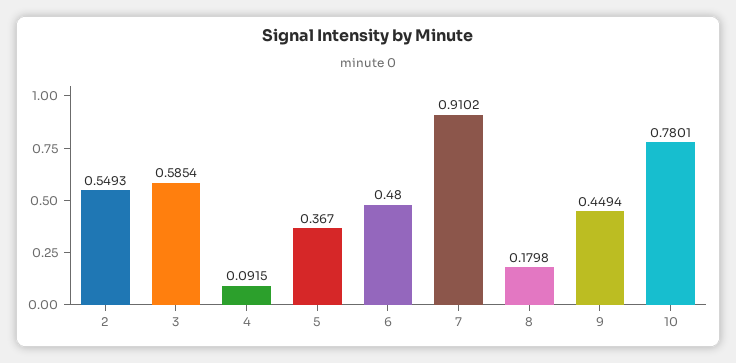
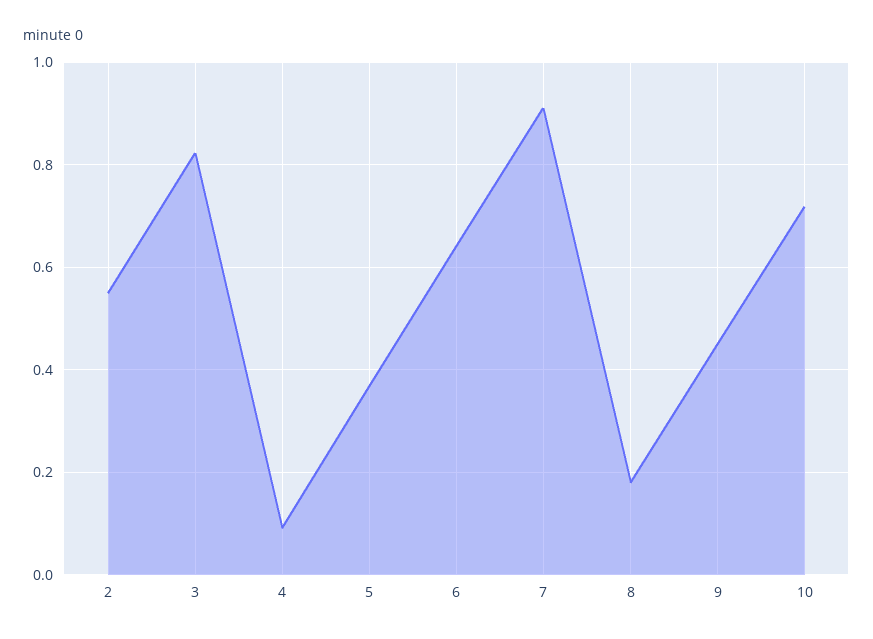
3: 0.5854 -> 0.82
6: 0.48 -> 0.64
10: 0.7801 -> 0.72

